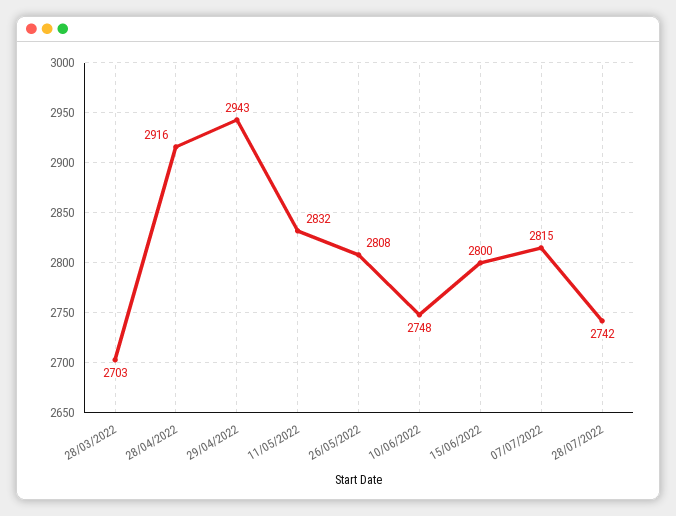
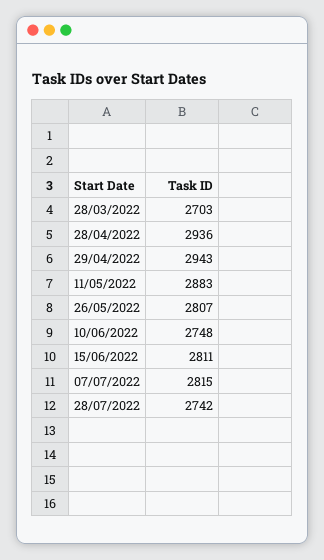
28/04/2022: 2916 -> 2936
11/05/2022: 2832 -> 2883
26/05/2022: 2808 -> 2807
15/06/2022: 2800 -> 2811

